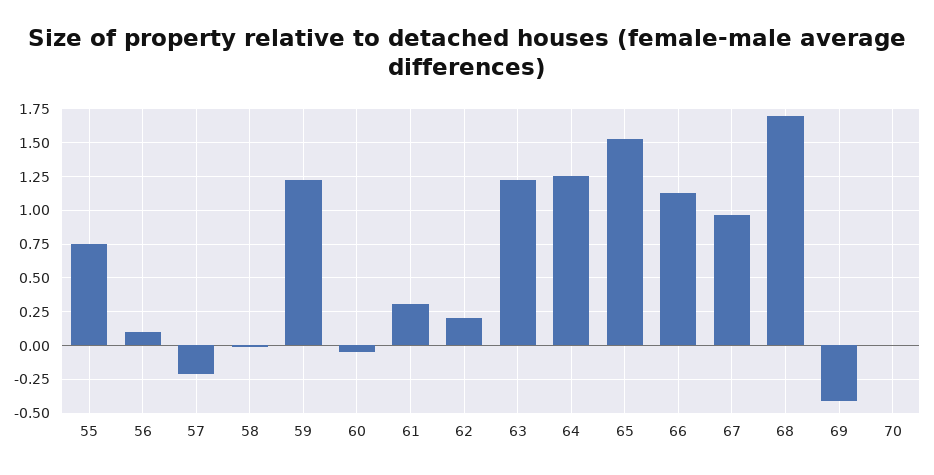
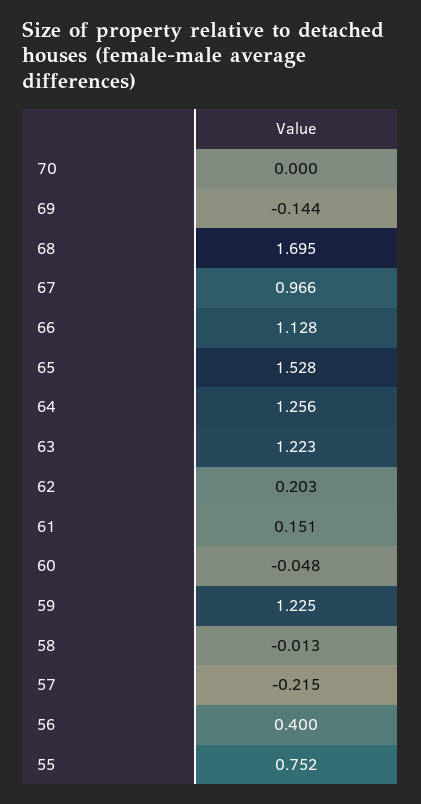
56: 0.1 -> 0.4
61: 0.3 -> 0.151
69: -0.4 -> -0.144

